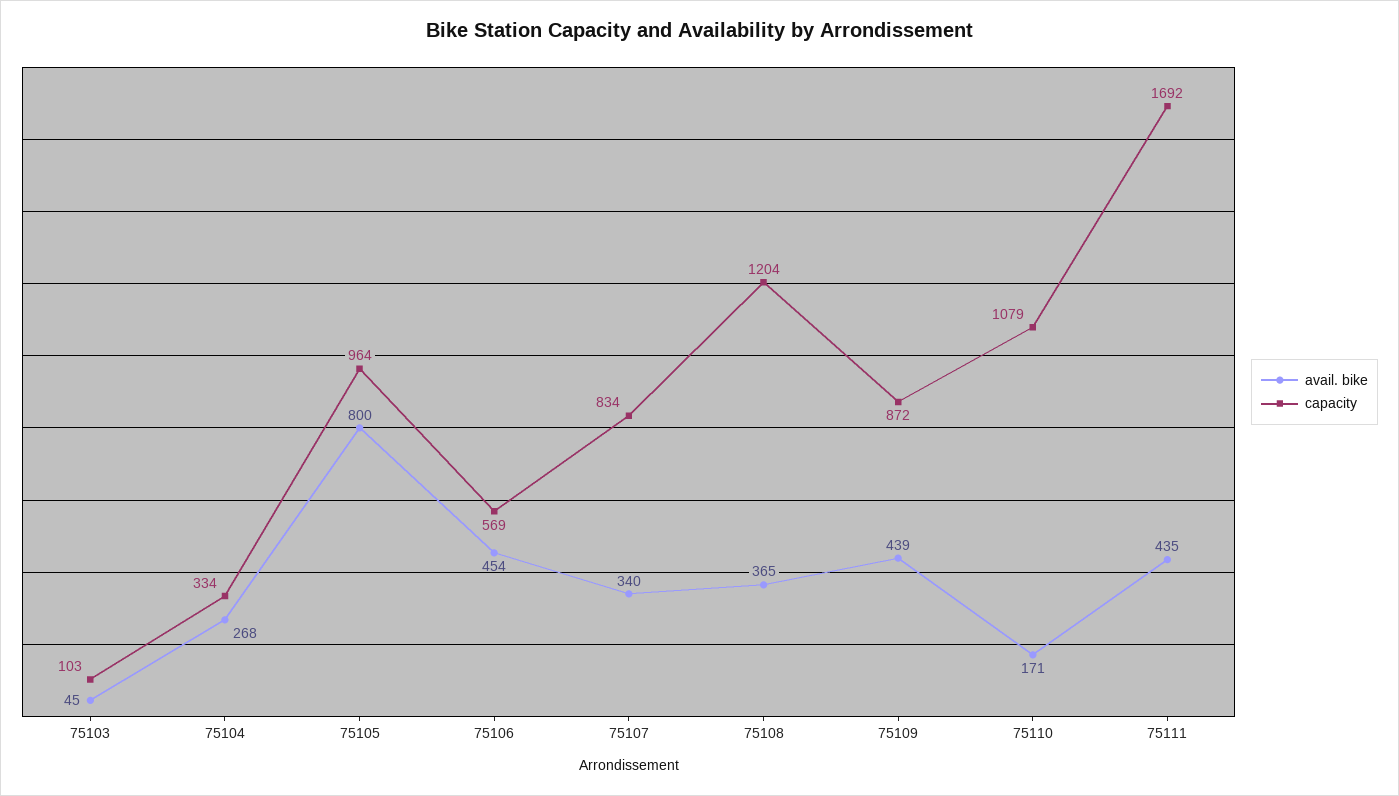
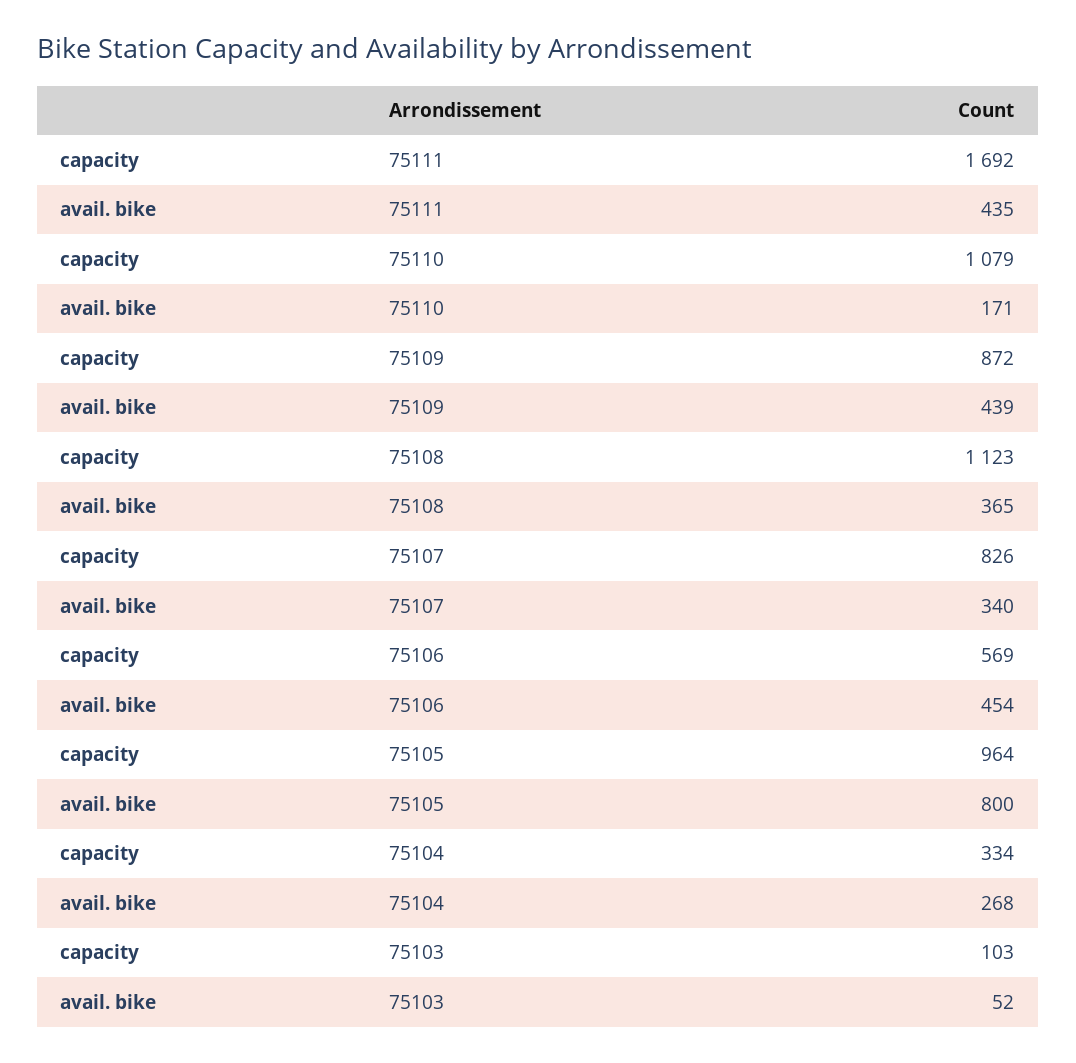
avail. bike, 75103: 45 -> 52
capacity, 75107: 834 -> 826
capacity, 75108: 1204 -> 1123

